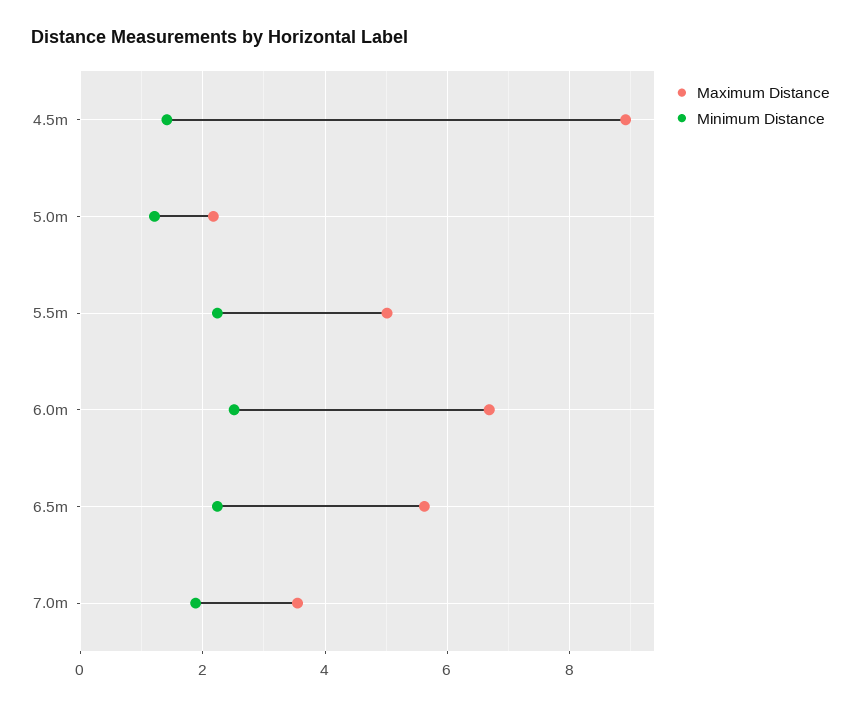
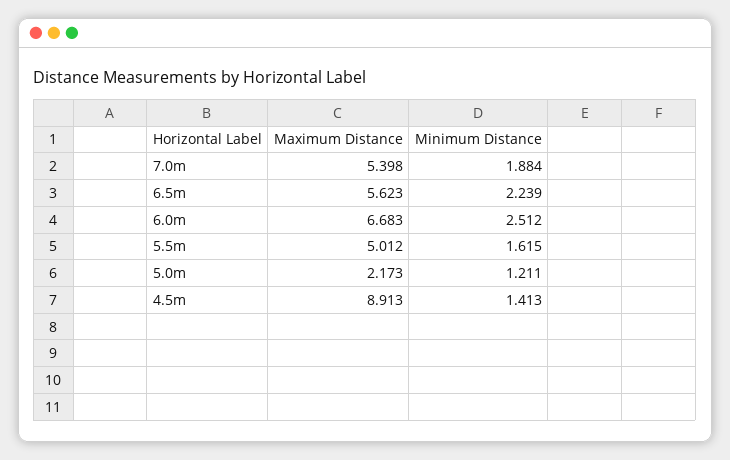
Minimum Distance, 5.5m: 2.2 -> 1.615
Maximum Distance, 7.0m: 3.6 -> 5.398

